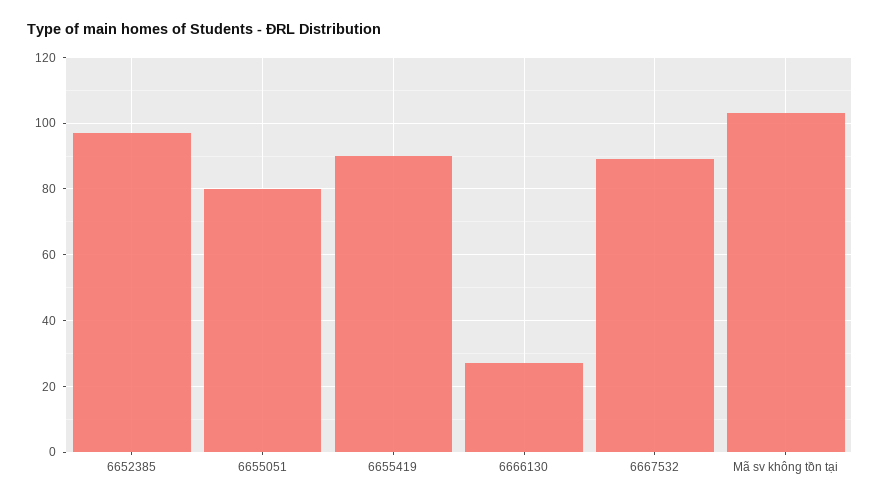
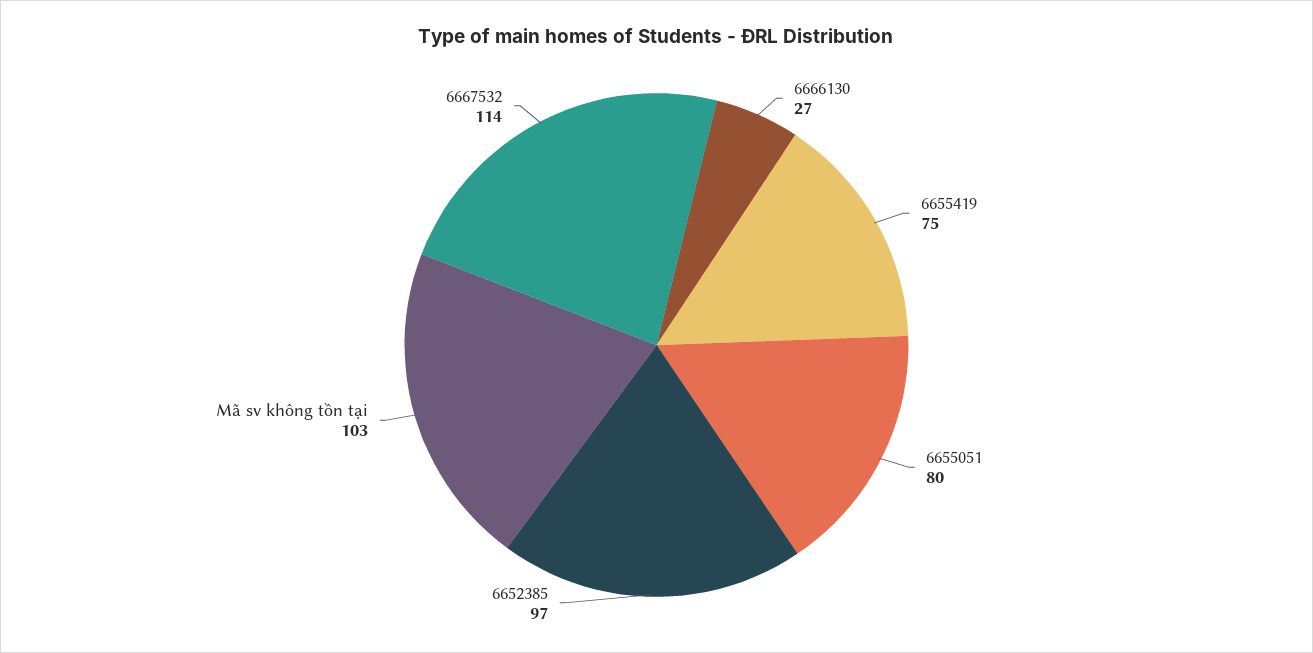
6655419: 90 -> 75
6667532: 90 -> 114

